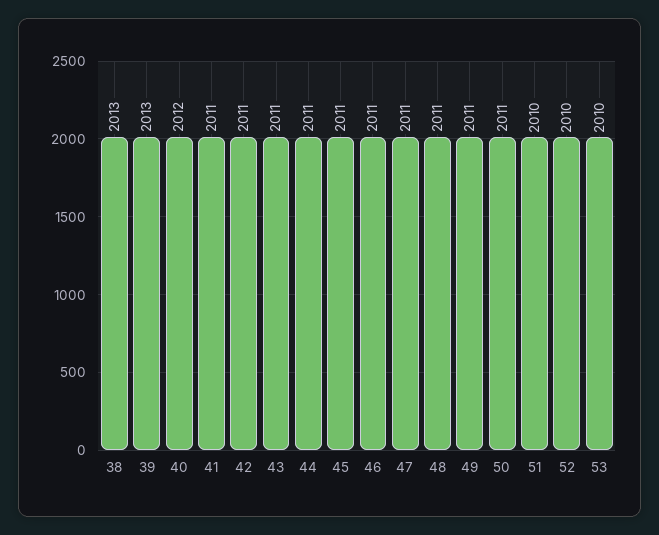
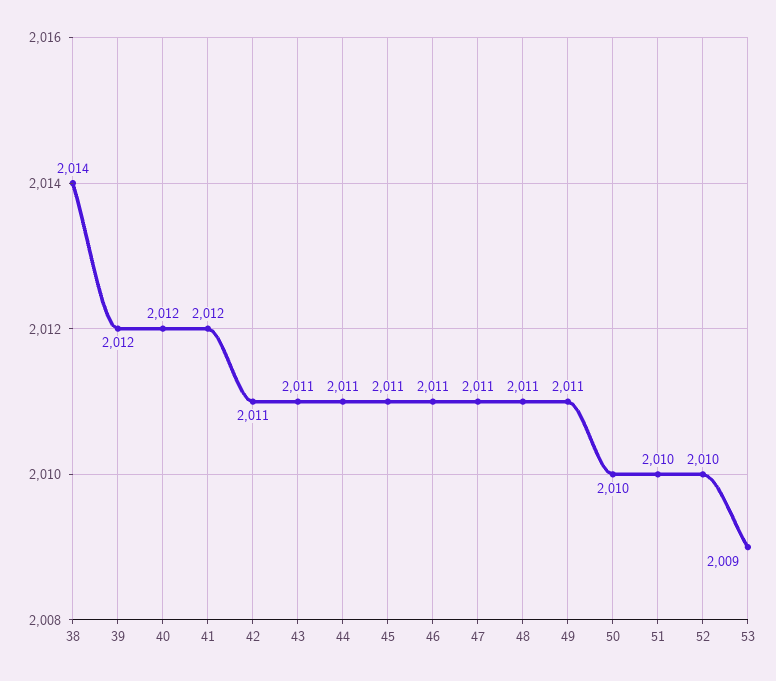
38: 2013 -> 2014
39: 2013 -> 2012
41: 2011 -> 2012
50: 2011 -> 2010
53: 2010 -> 2009

